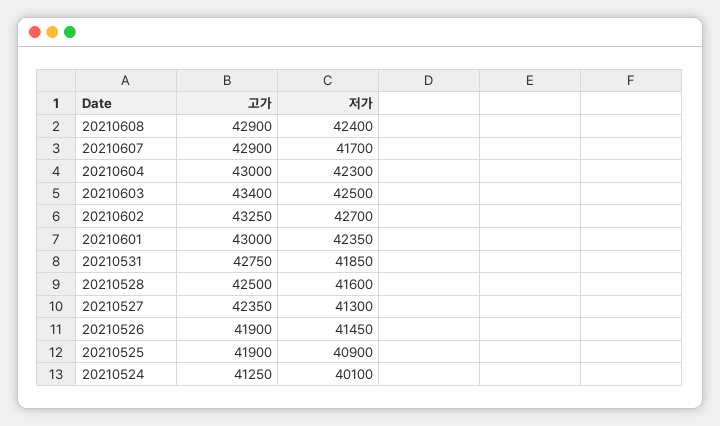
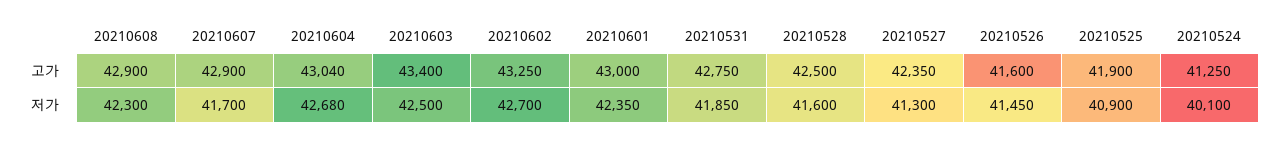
저가, 20210608: 42400 -> 42300
고가, 20210604: 43000 -> 43040
저가, 20210604: 42300 -> 42680
고가, 20210526: 41900 -> 41600

